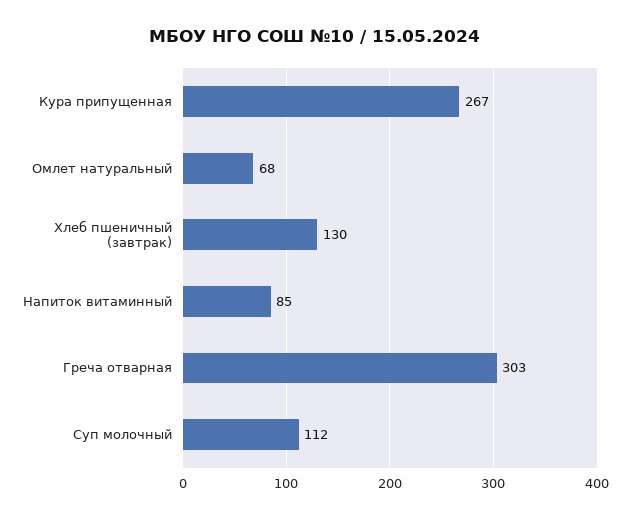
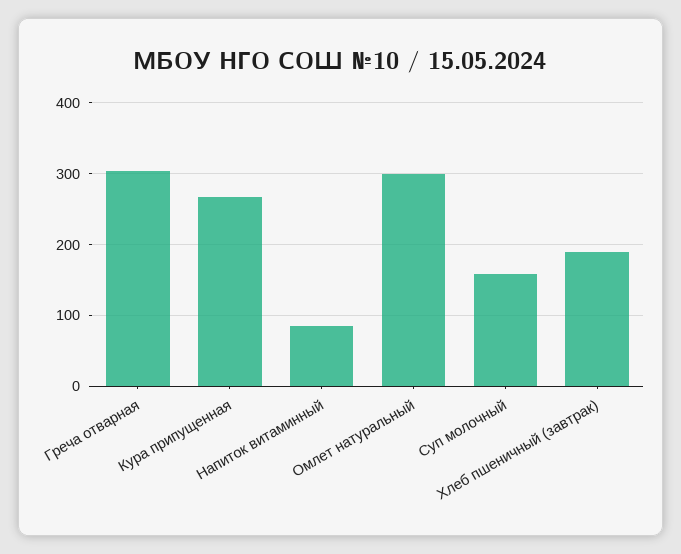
Омлет натуральный: 68 -> 300
Хлеб пшеничный (завтрак): 130 -> 190
Суп молочный: 112 -> 160

